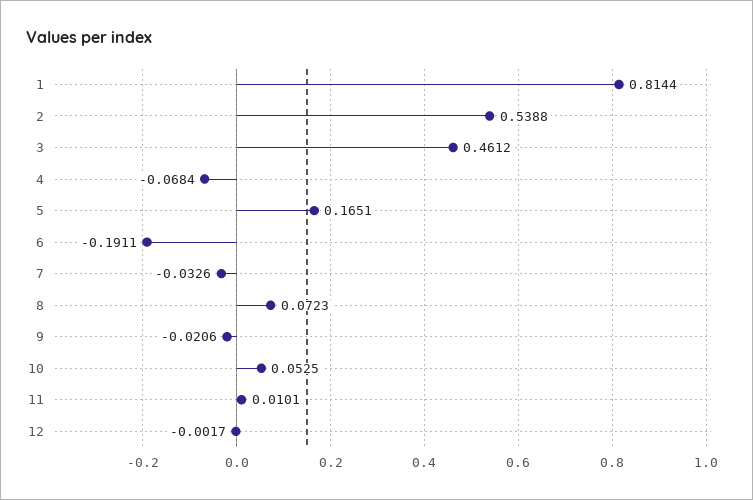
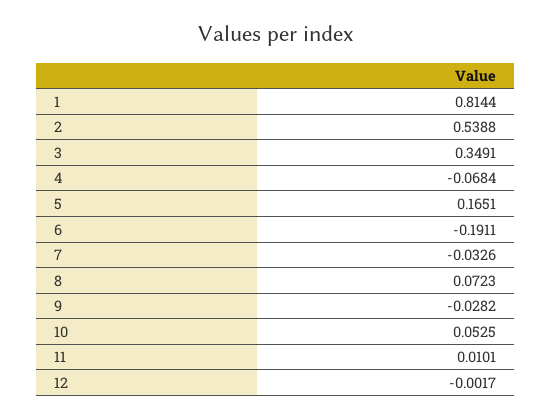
3: 0.4612 -> 0.3491
9: -0.0206 -> -0.0282

